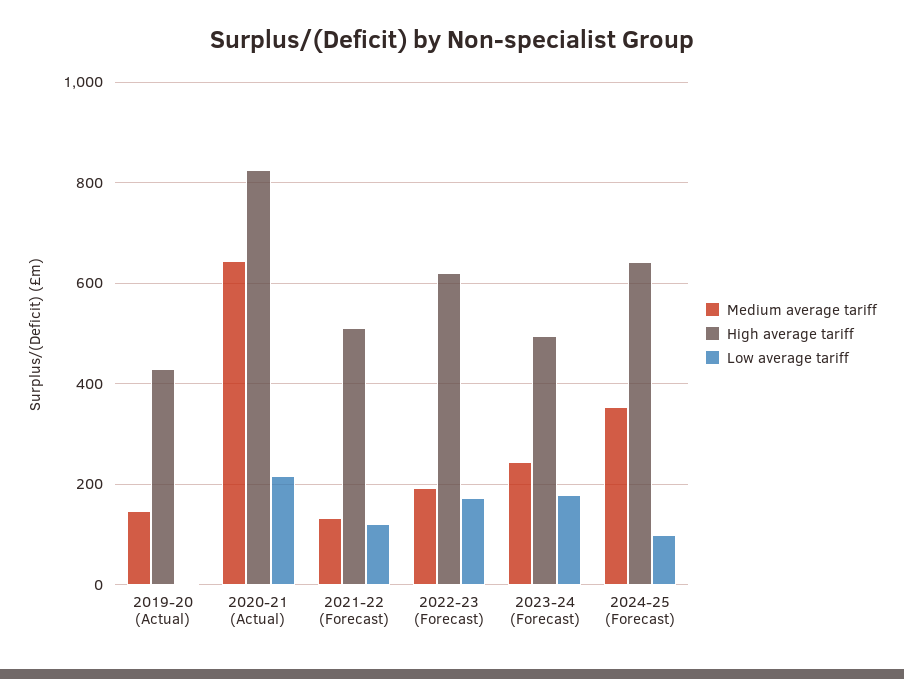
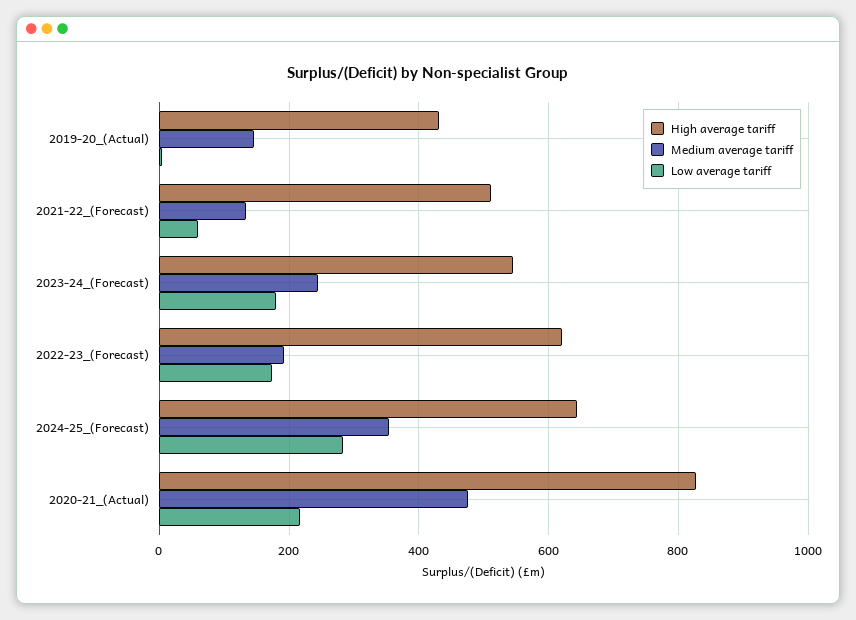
Medium average tariff, 2020-21 (Actual): 640 -> 480
Low average tariff, 2021-22 (Forecast): 120 -> 60
High average tariff, 2023-24 (Forecast): 500 -> 540
Low average tariff, 2024-25 (Forecast): 100 -> 280

